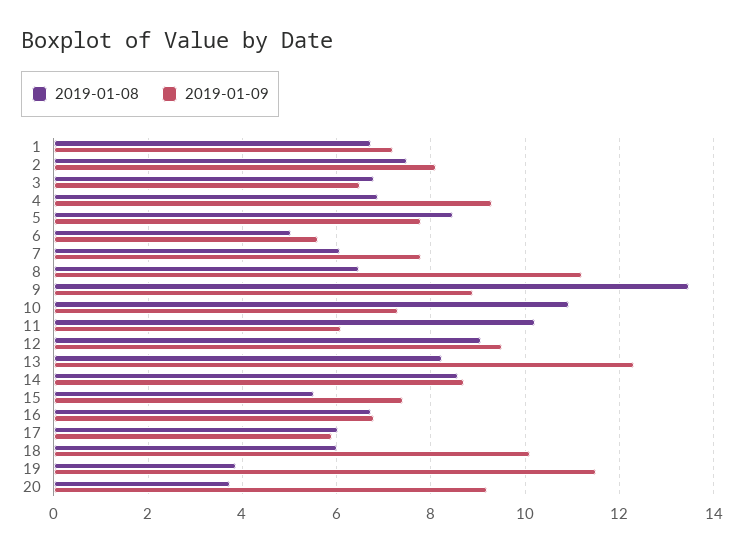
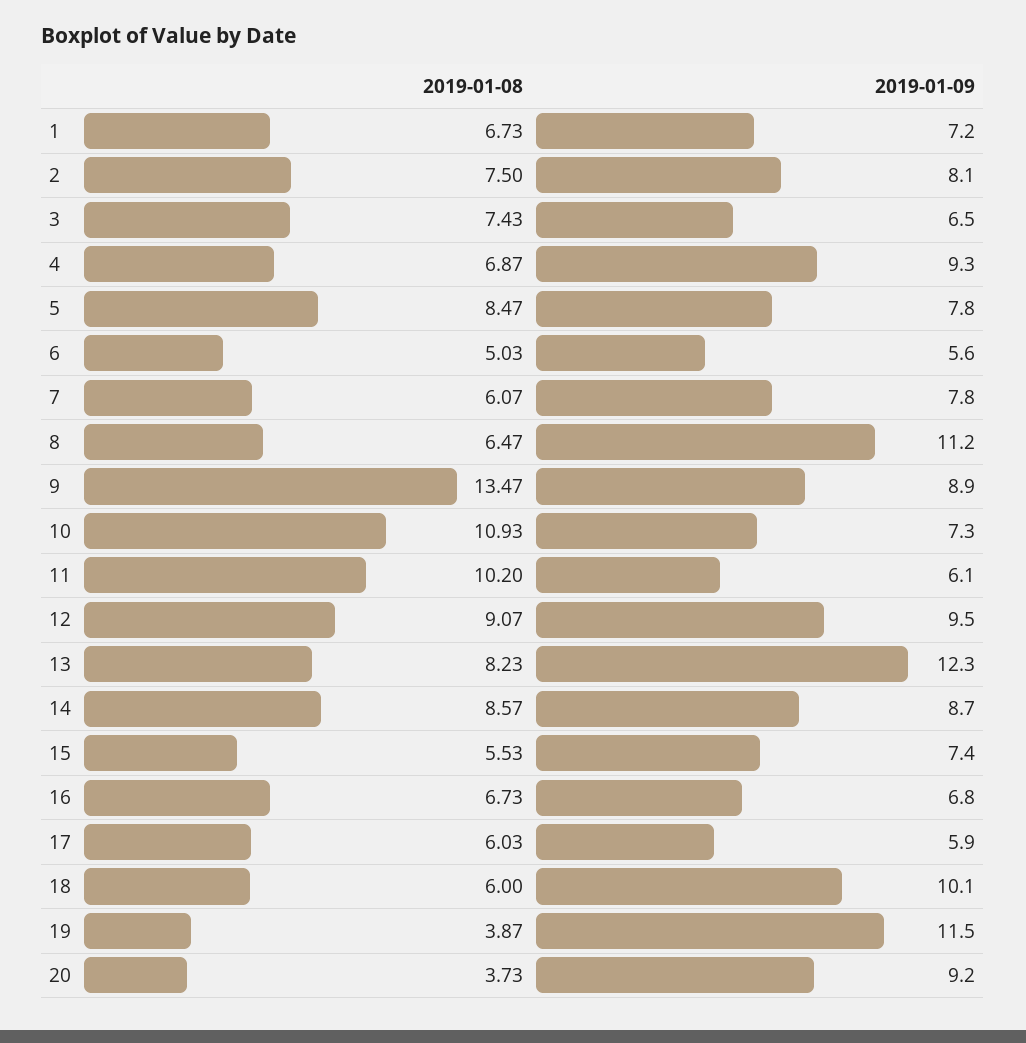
2019-01-08, 3: 6.8 -> 7.43

